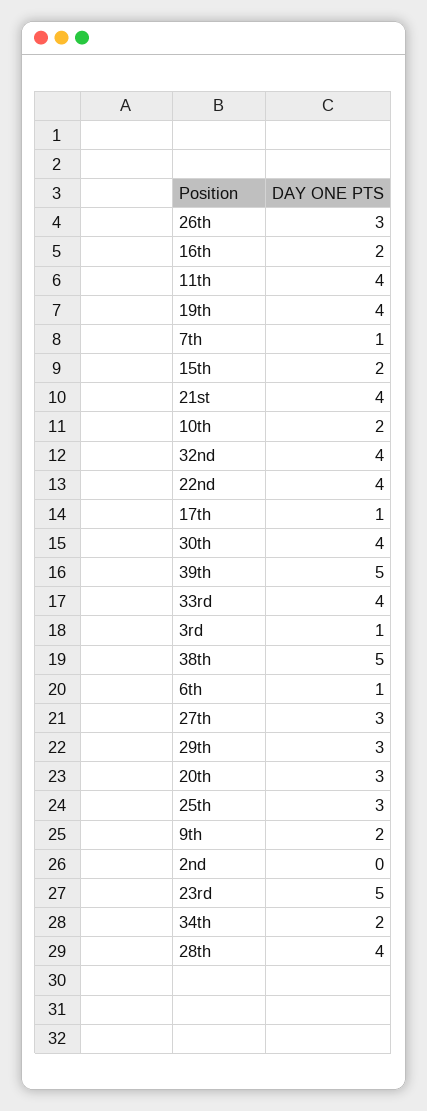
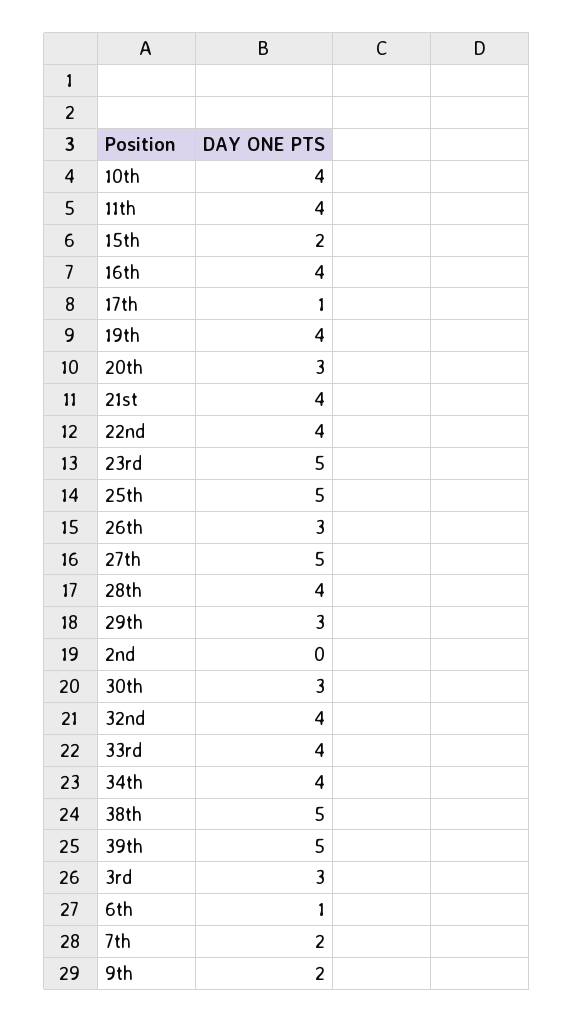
16th: 2 -> 4
7th: 1 -> 2
10th: 2 -> 4
30th: 4 -> 3
3rd: 1 -> 3
27th: 3 -> 5
25th: 3 -> 5
34th: 2 -> 4

